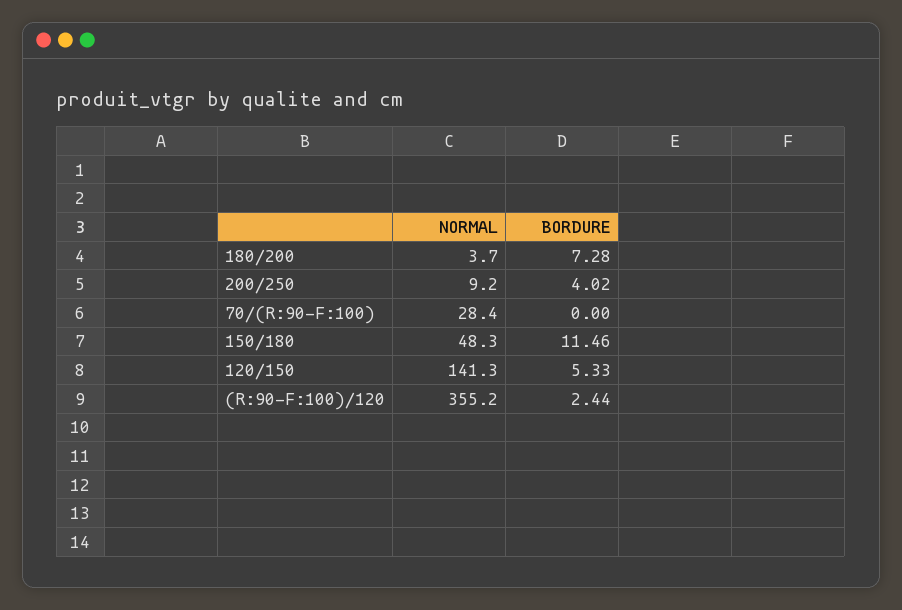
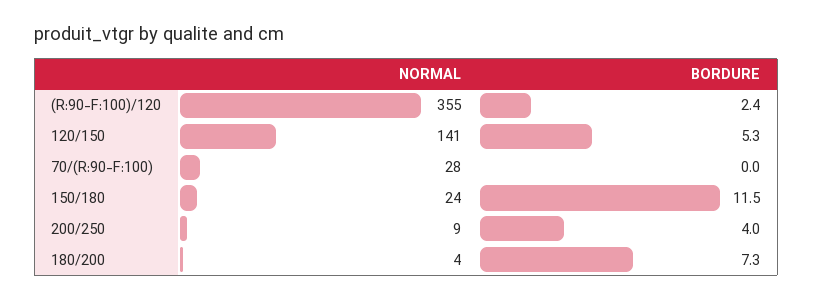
NORMAL, 150/180: 48.3 -> 24

